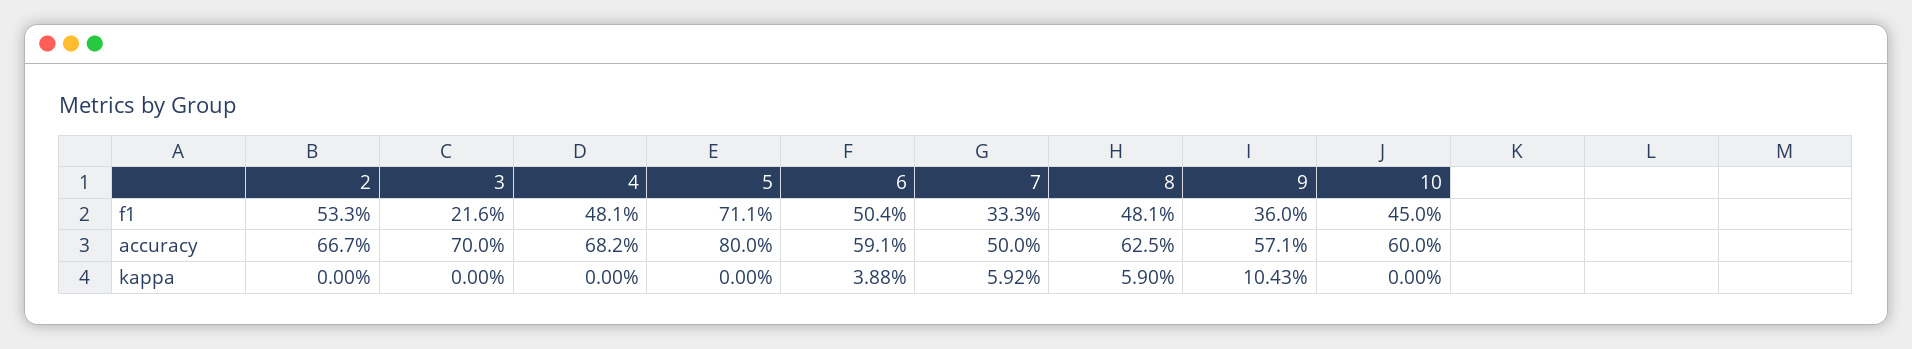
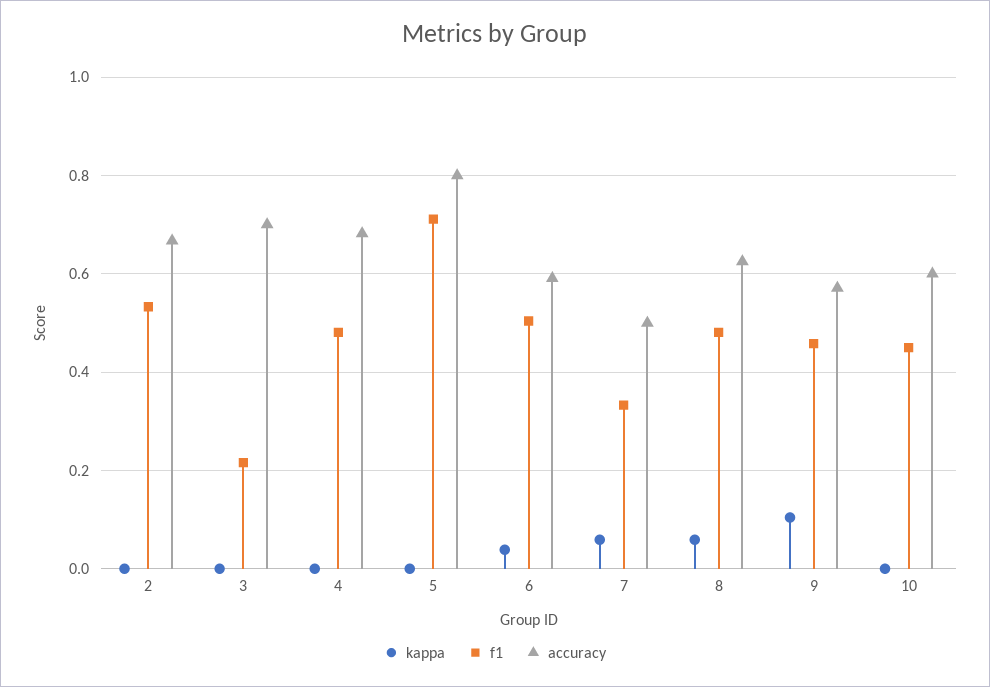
f1, 9: 0.36 -> 0.46

